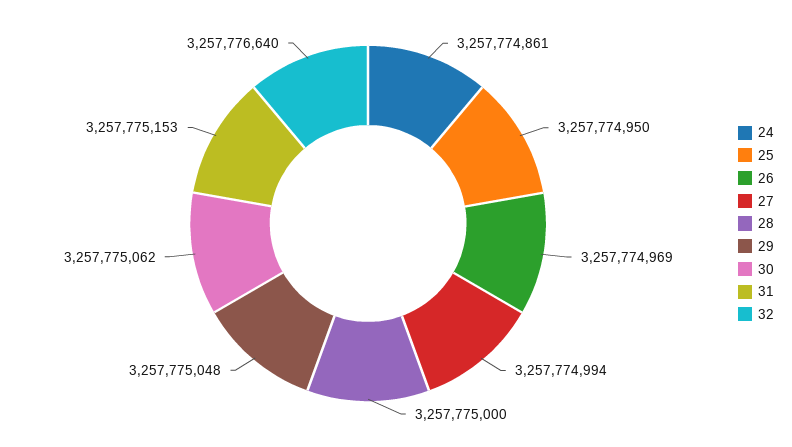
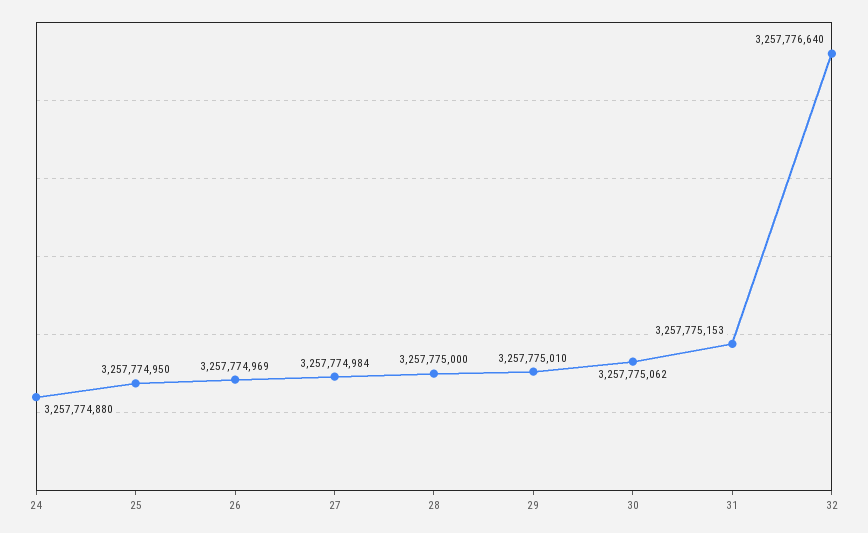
24: 3257774861 -> 3257774880
27: 3257774994 -> 3257774984
29: 3257775048 -> 3257775010

